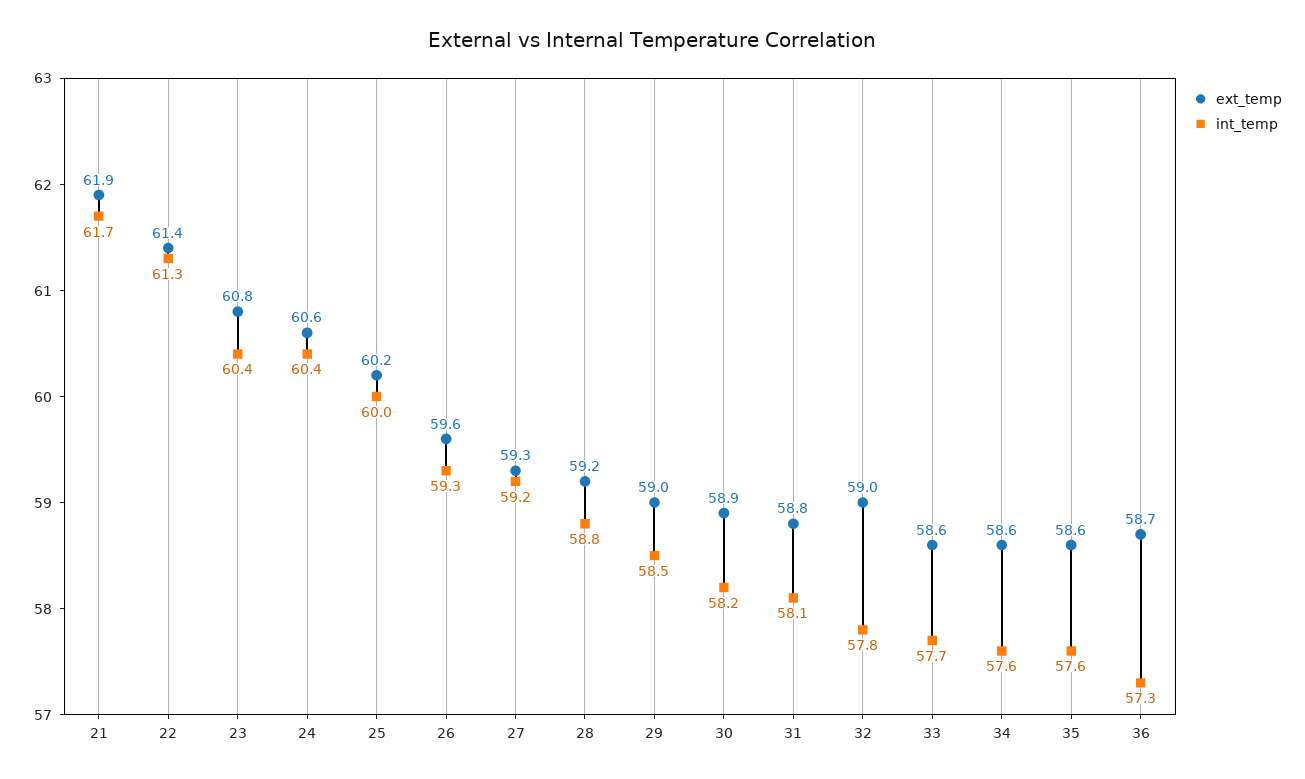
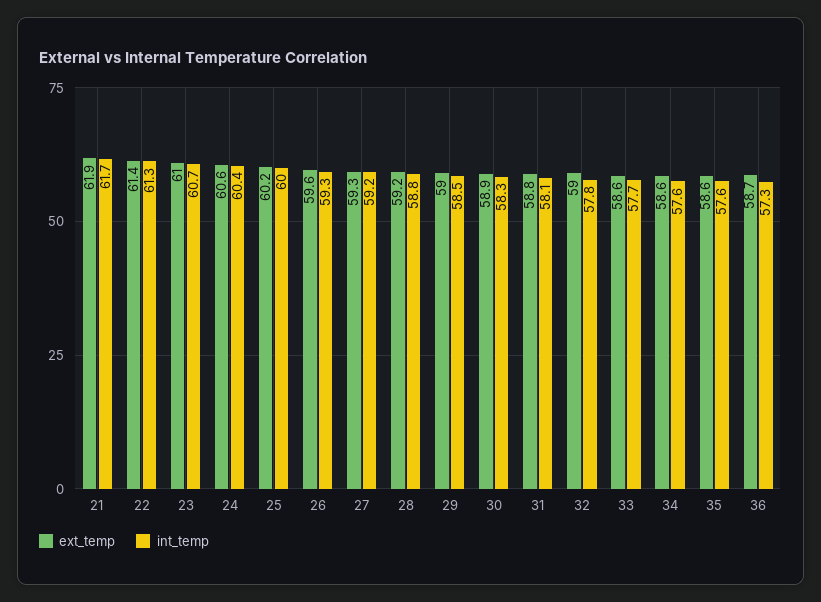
ext_temp, 23: 60.8 -> 61
int_temp, 23: 60.4 -> 60.7
int_temp, 30: 58.2 -> 58.3

